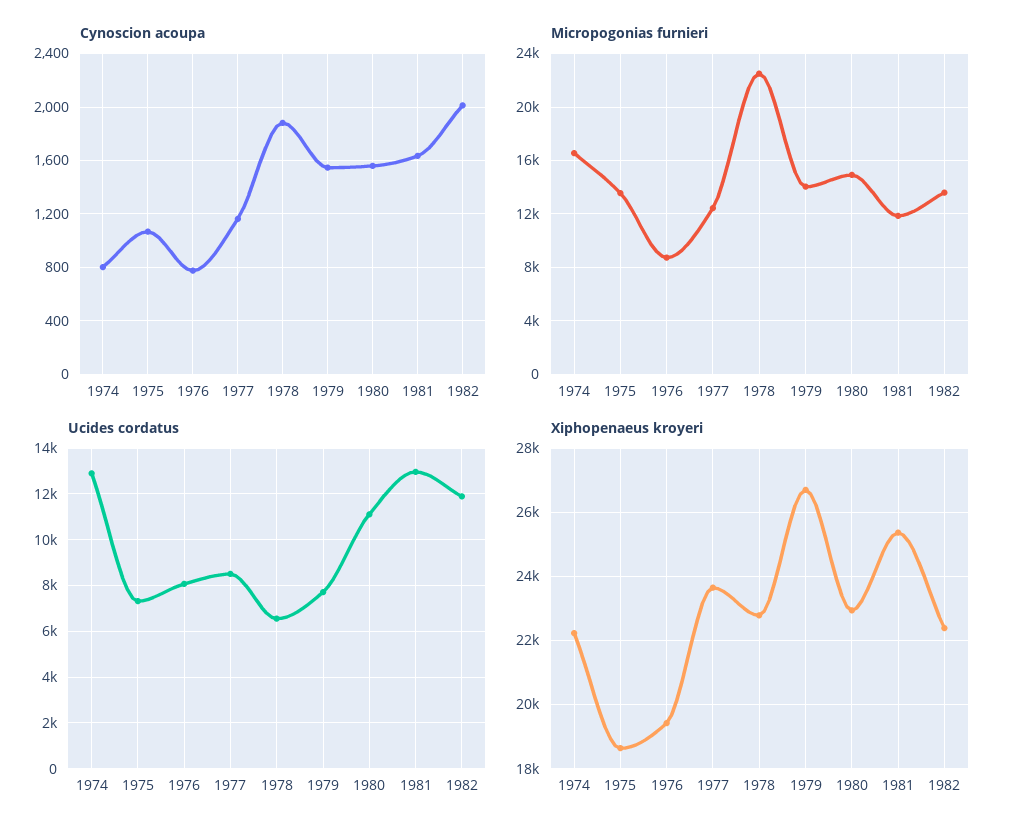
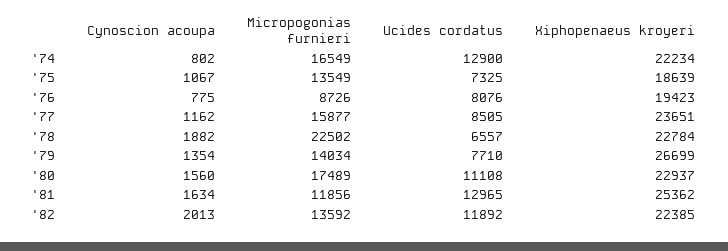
Cynoscion acoupa, 1979: 1550 -> 1354
Micropogonias furnieri, 1977: 12500 -> 15877
Micropogonias furnieri, 1980: 15000 -> 17489

